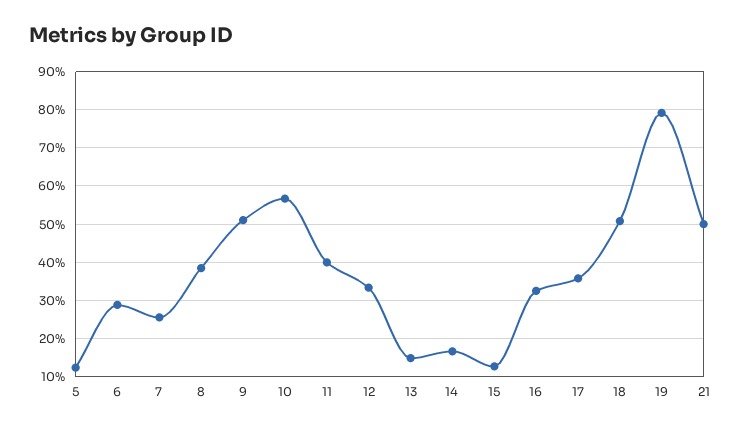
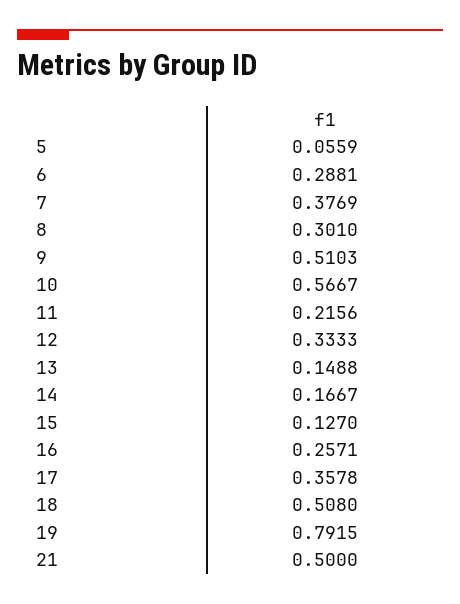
5: 0.12 -> 0.0559
7: 0.26 -> 0.3769
8: 0.38 -> 0.301
11: 0.4 -> 0.2156
16: 0.32 -> 0.2571

